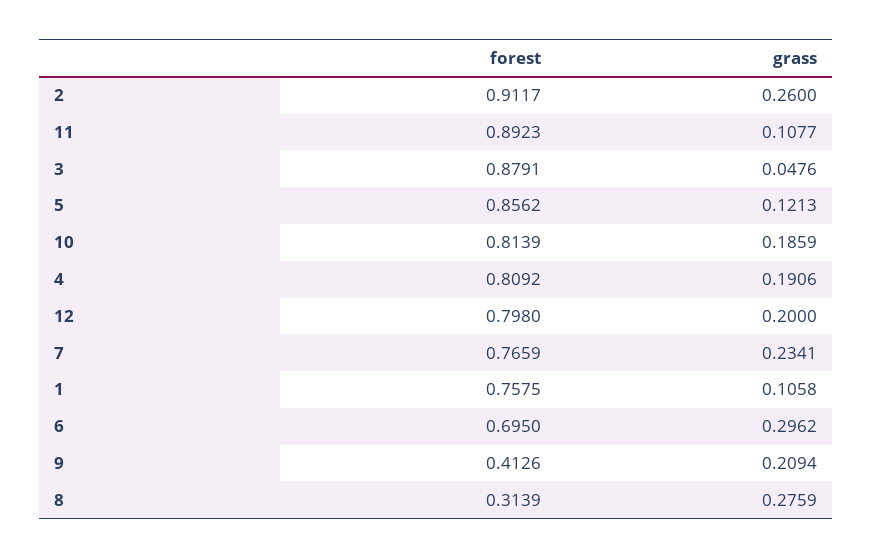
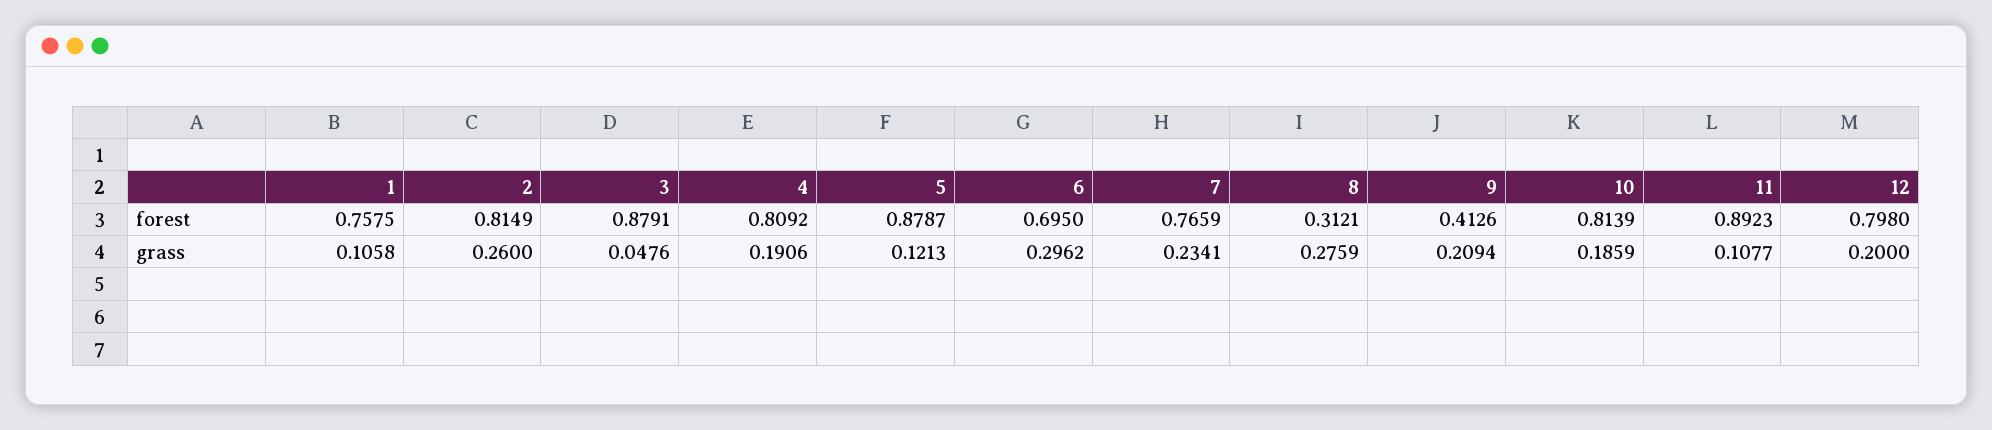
forest, 2: 0.9117 -> 0.8149
forest, 5: 0.8562 -> 0.8787
forest, 8: 0.3139 -> 0.3121

